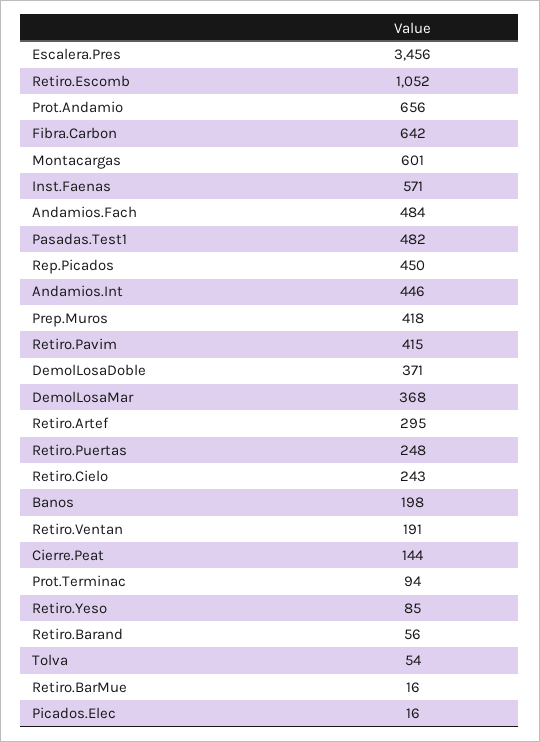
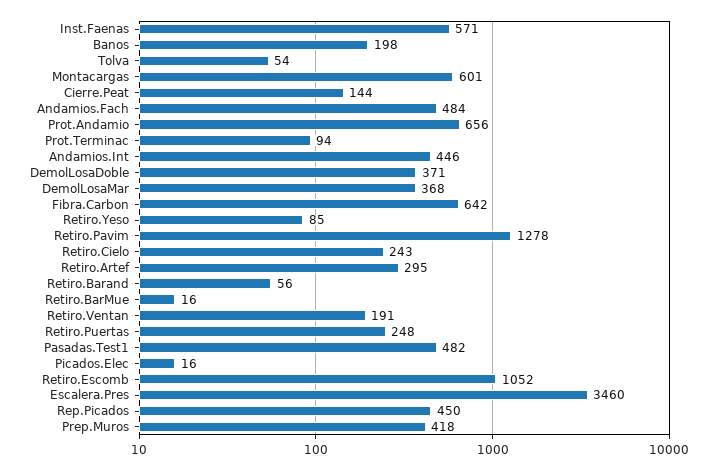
Escalera.Pres: 3456 -> 3460
Retiro.Pavim: 415 -> 1278

